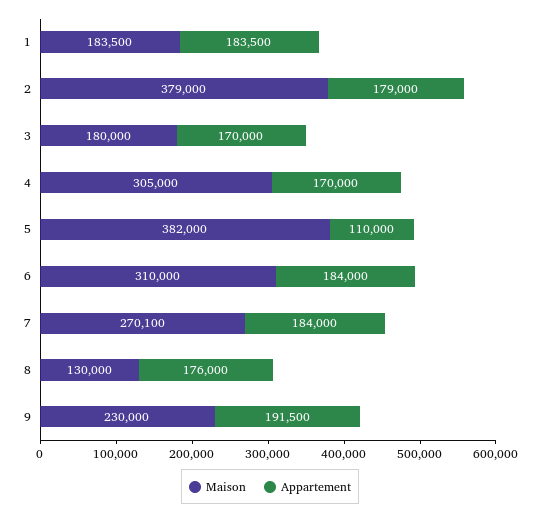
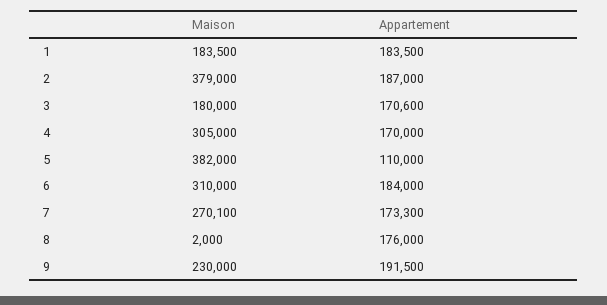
Appartement, 2: 179000 -> 187000
Appartement, 3: 170000 -> 170600
Appartement, 7: 184000 -> 173300
Maison, 8: 130000 -> 2000

